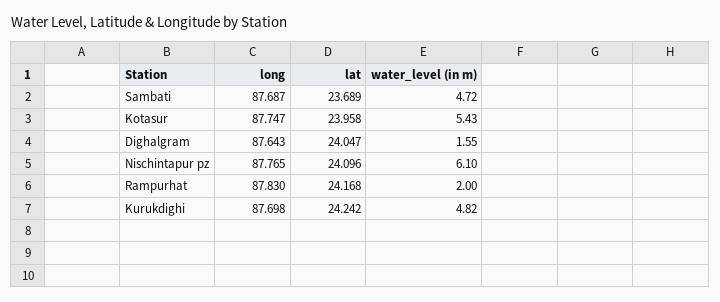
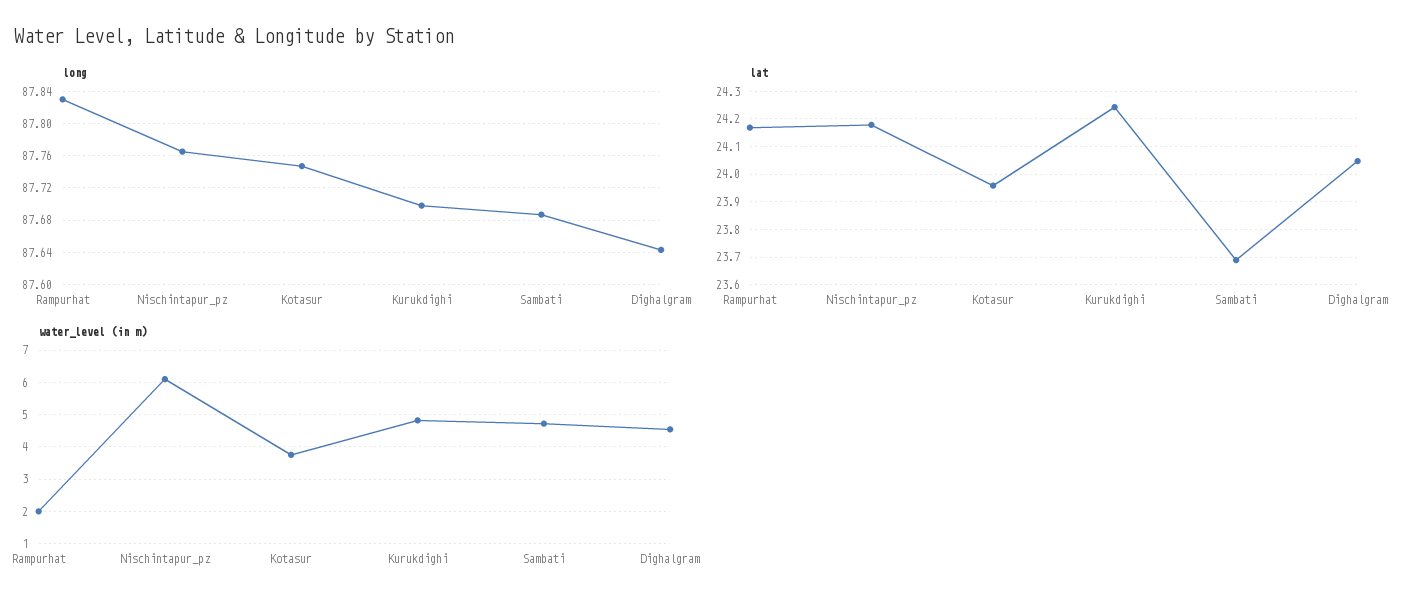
water_level (in m), Kotasur: 5.43 -> 3.8
water_level (in m), Dighalgram: 1.55 -> 4.6
lat, Nischintapur pz: 24.096 -> 24.175

